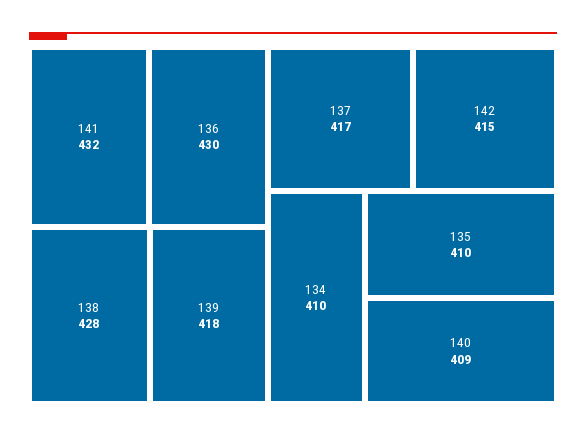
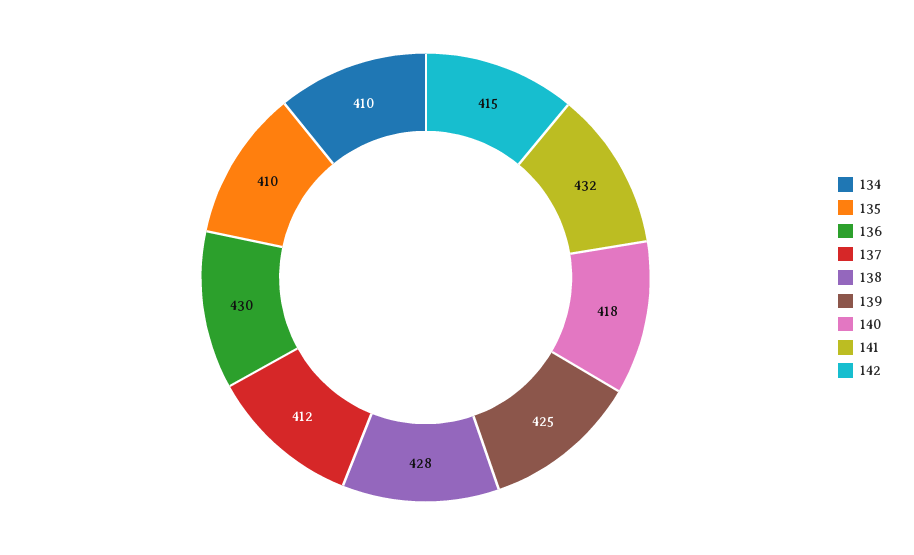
139: 418 -> 425
137: 417 -> 412
140: 409 -> 418

